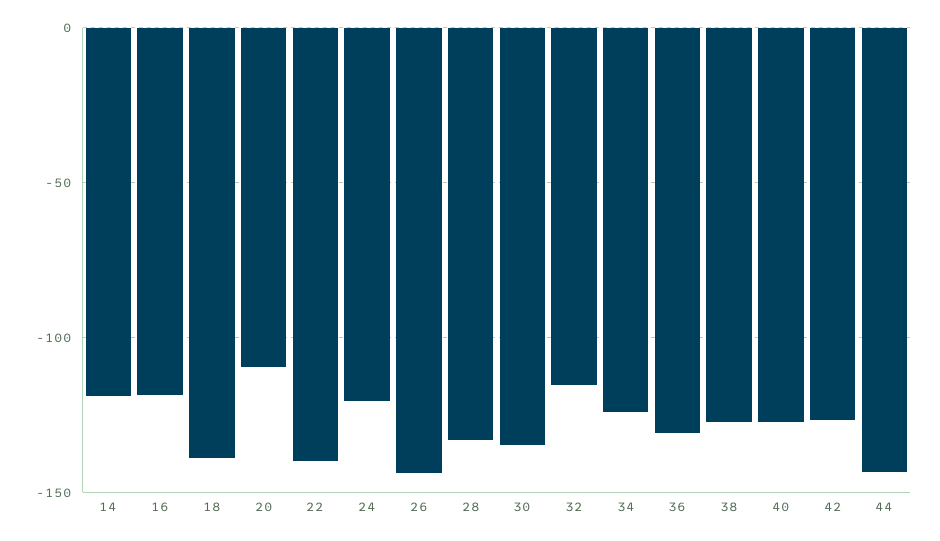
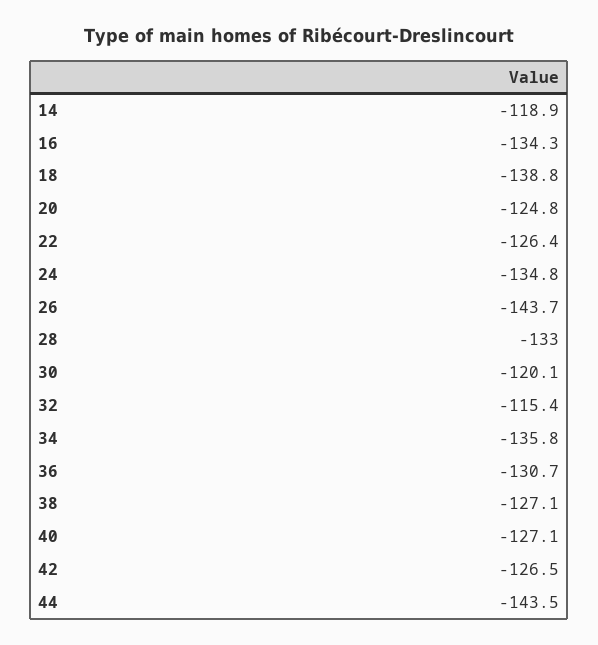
16: -120 -> -134.3
20: -110 -> -124.8
22: -140 -> -126.4
24: -120 -> -134.8
30: -135 -> -120.1
34: -125 -> -135.8

